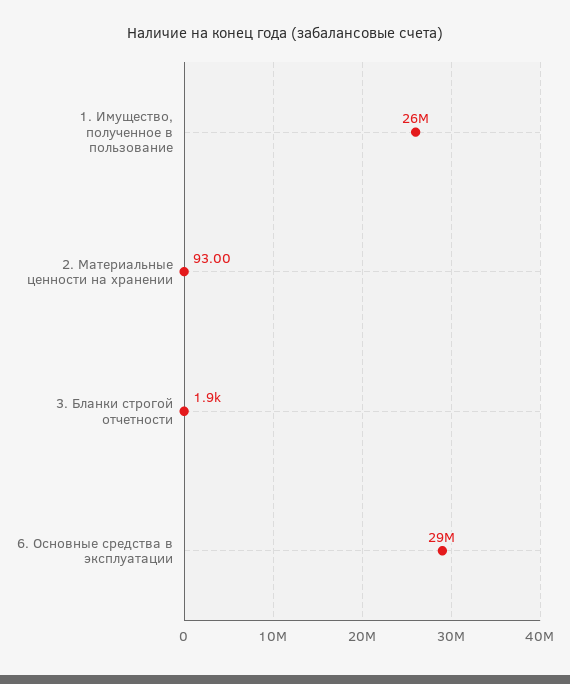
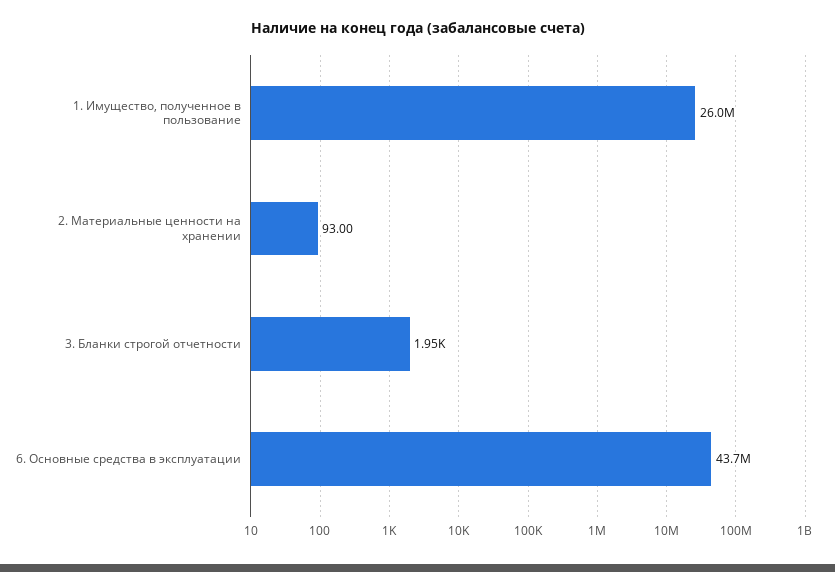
6. Основные средства в эксплуатации: 29000000 -> 43700000

